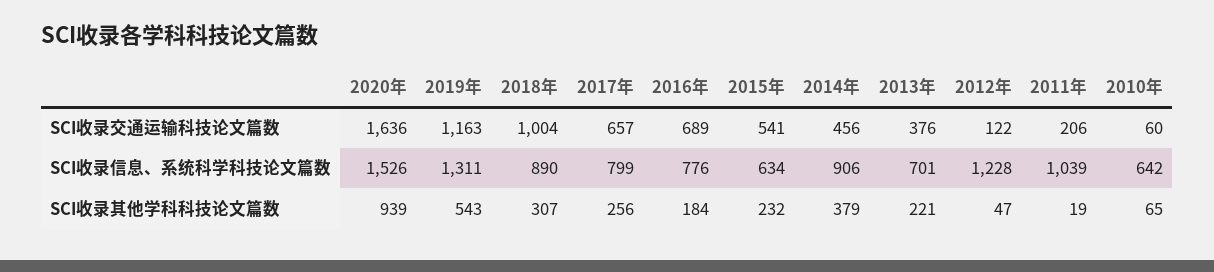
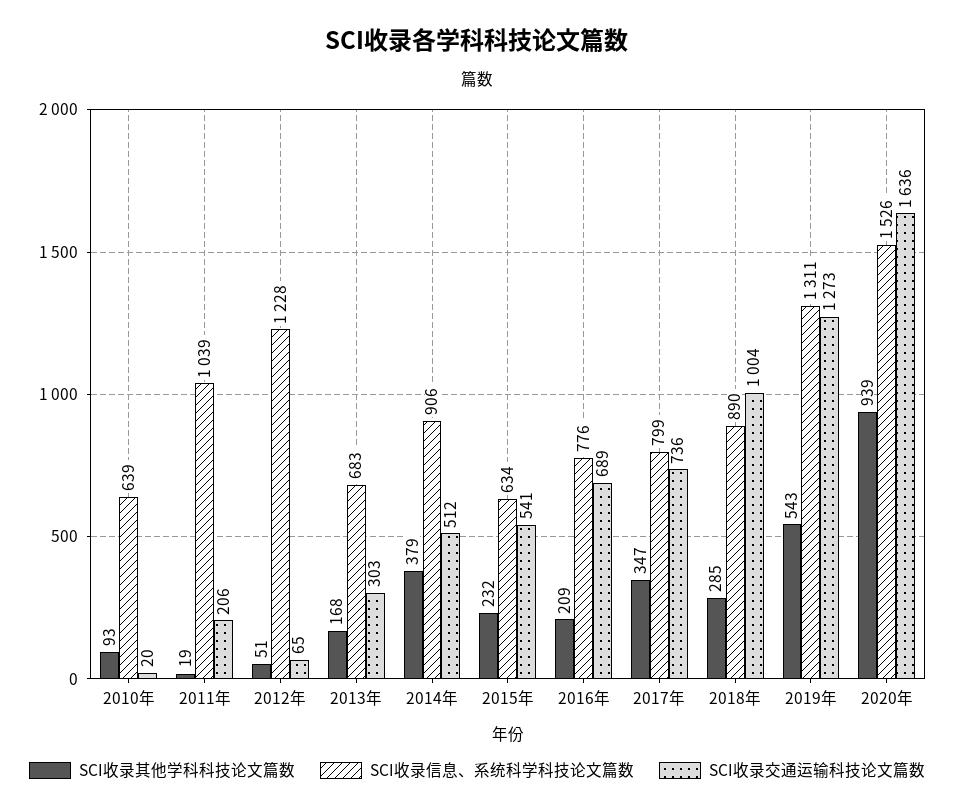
SCI收录交通运输科技论文篇数, 2019年: 1163 -> 1273
SCI收录交通运输科技论文篇数, 2017年: 657 -> 736
SCI收录交通运输科技论文篇数, 2014年: 456 -> 512
SCI收录交通运输科技论文篇数, 2013年: 376 -> 303
SCI收录交通运输科技论文篇数, 2012年: 122 -> 65
SCI收录交通运输科技论文篇数, 2010年: 60 -> 20
SCI收录信息、系统科学科技论文篇数, 2013年: 701 -> 683
SCI收录信息、系统科学科技论文篇数, 2010年: 642 -> 639
SCI收录其他学科科技论文篇数, 2018年: 307 -> 285
SCI收录其他学科科技论文篇数, 2017年: 256 -> 347
SCI收录其他学科科技论文篇数, 2016年: 184 -> 209
SCI收录其他学科科技论文篇数, 2013年: 221 -> 168
SCI收录其他学科科技论文篇数, 2012年: 47 -> 51
SCI收录其他学科科技论文篇数, 2010年: 65 -> 93

